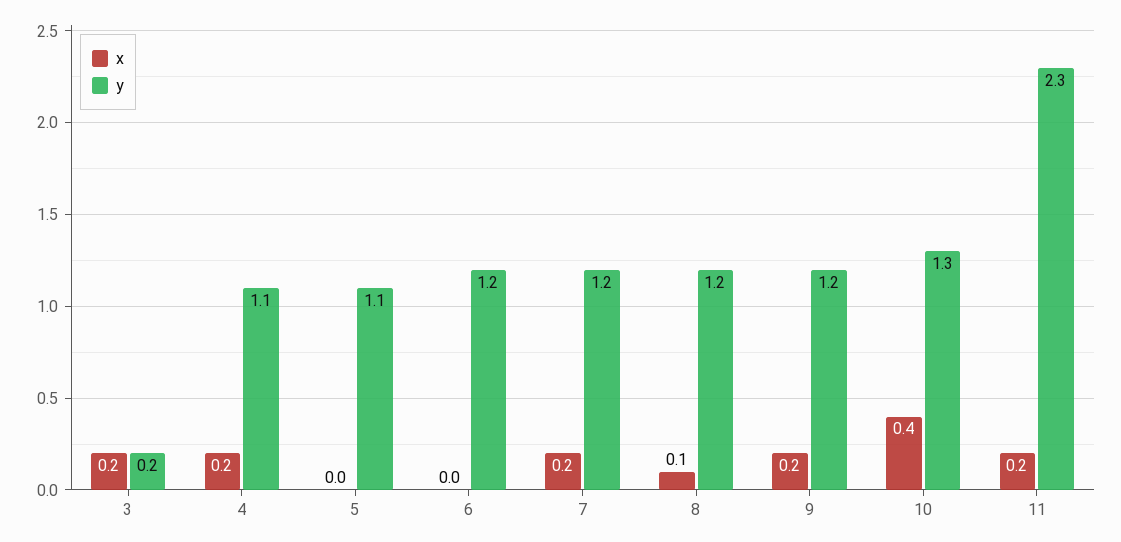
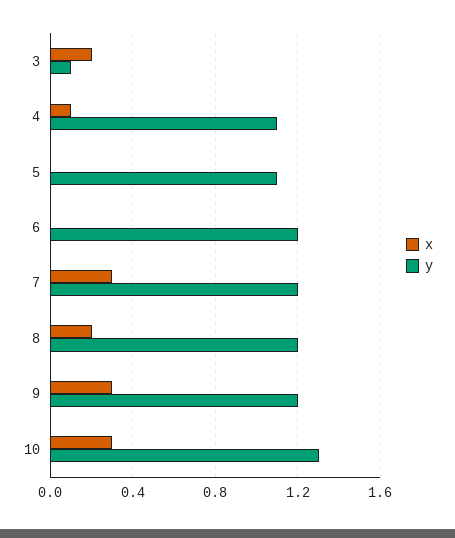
y, 3: 0.2 -> 0.1
x, 4: 0.2 -> 0.1
x, 7: 0.2 -> 0.3
x, 8: 0.1 -> 0.2
x, 9: 0.2 -> 0.3
x, 10: 0.4 -> 0.3
x, 11: 0.2 -> none
y, 11: 2.3 -> none

